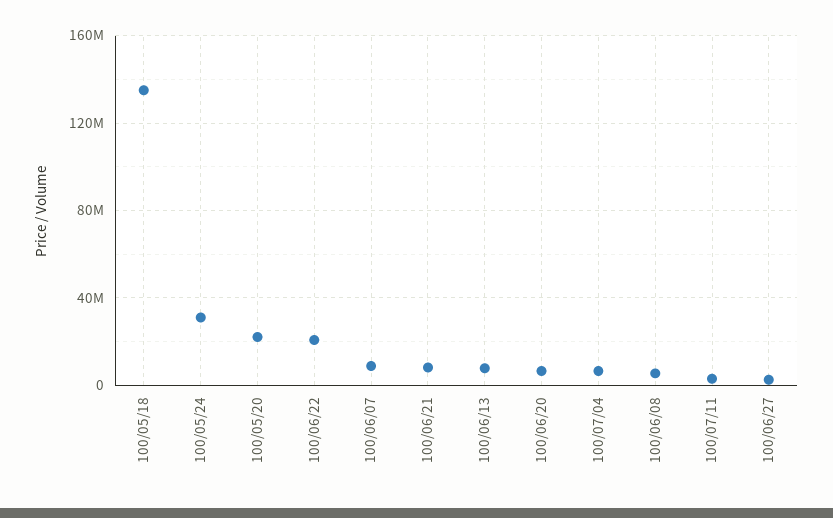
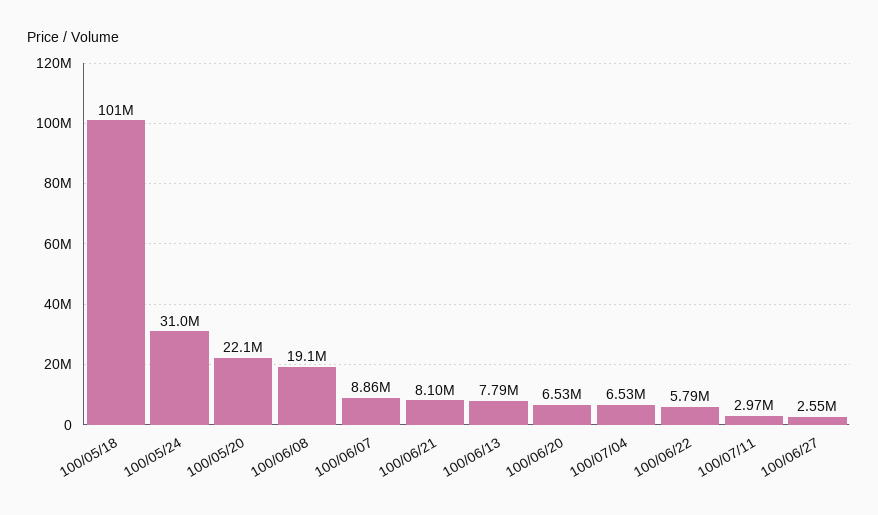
100/05/18: 135000000 -> 101000000
100/06/22: 20000000 -> 5790000
100/06/08: 5000000 -> 19100000

